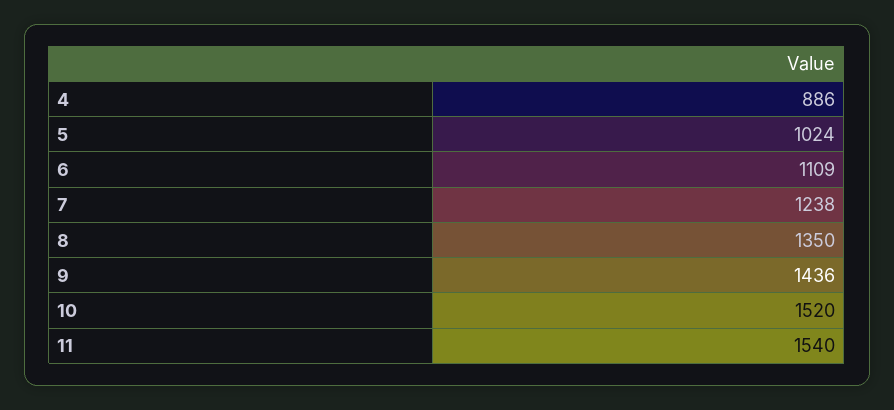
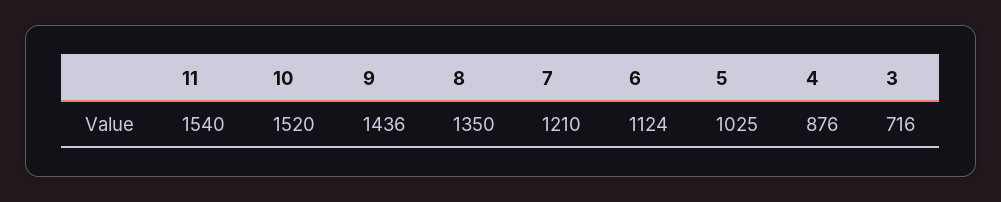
4: 886 -> 876
5: 1024 -> 1025
6: 1109 -> 1124
7: 1238 -> 1210
3: none -> 716

